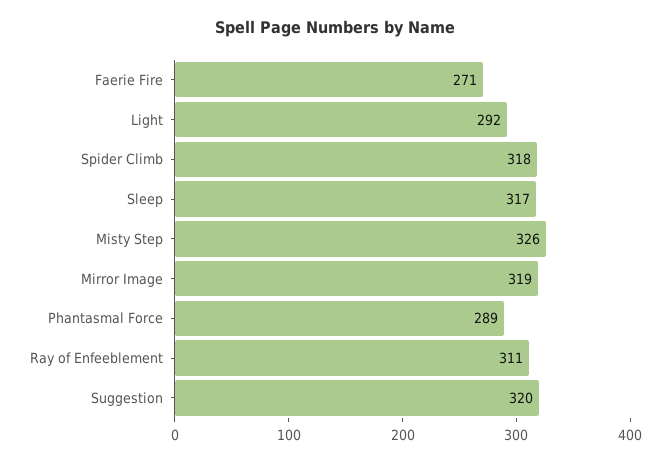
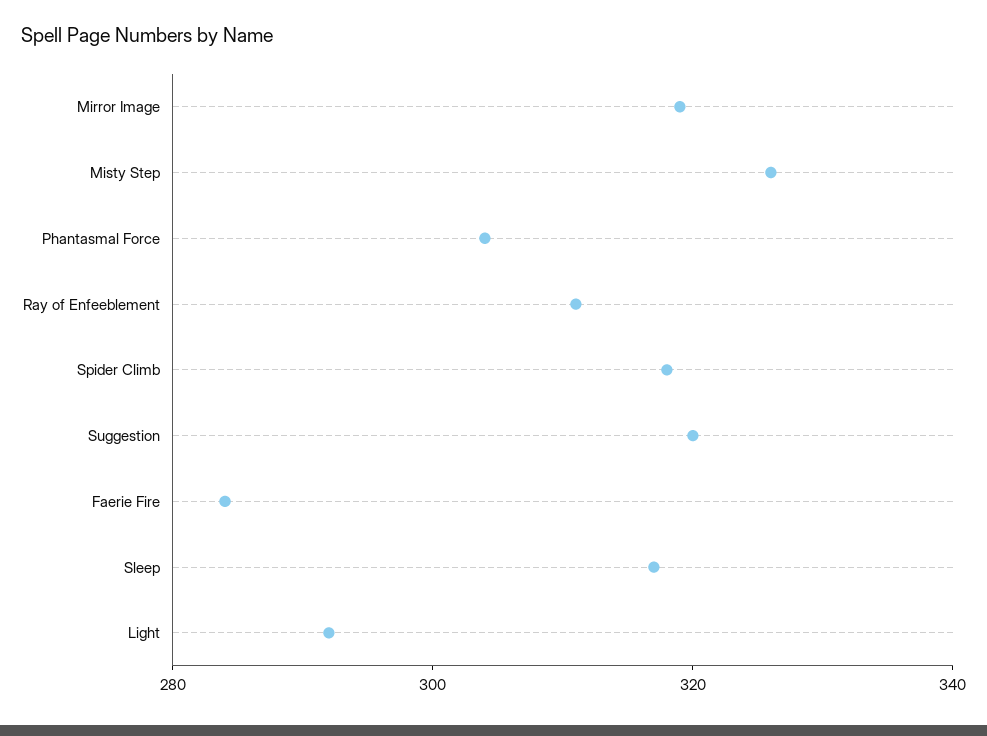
Faerie Fire: 271 -> 285
Phantasmal Force: 289 -> 305

